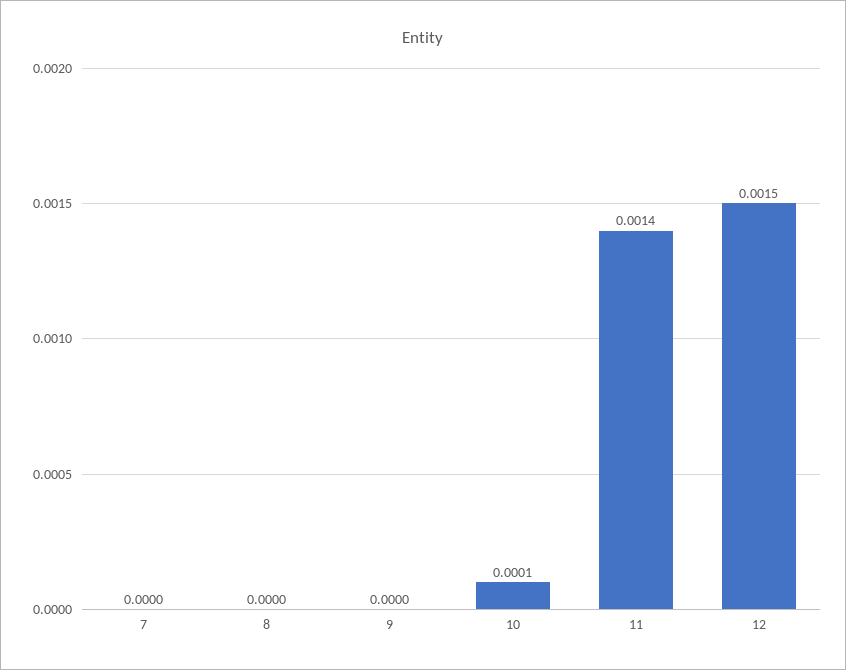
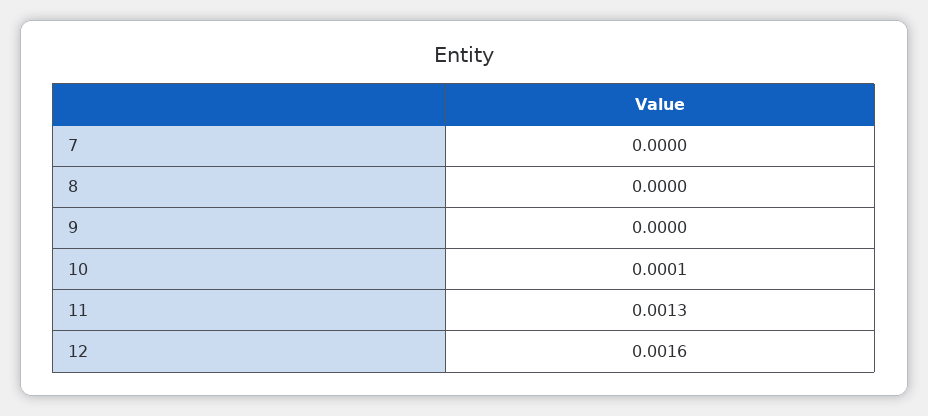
11: 0.0014 -> 0.0013
12: 0.0015 -> 0.0016

